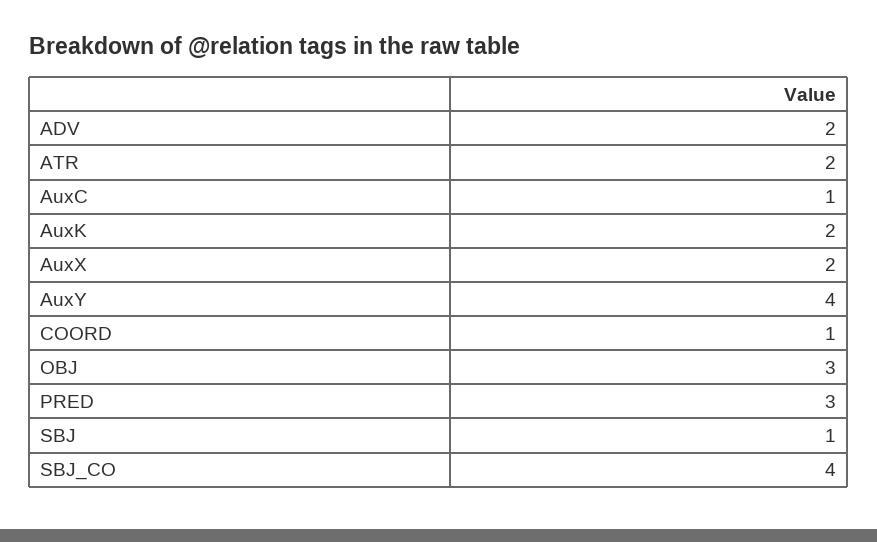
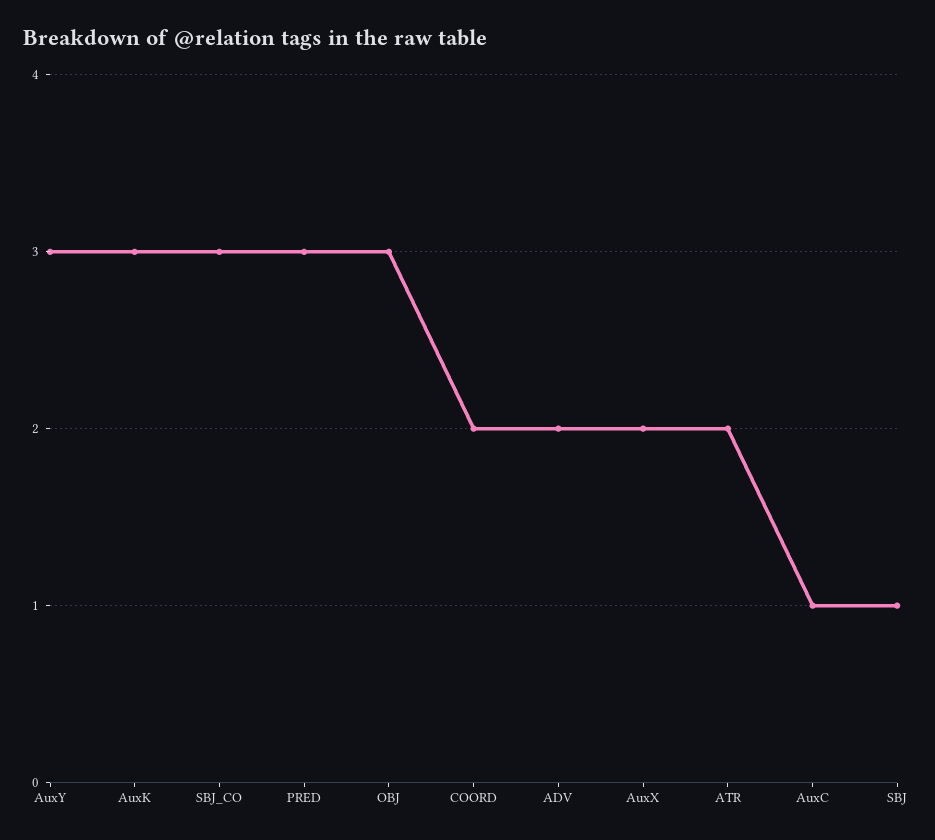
AuxK: 2 -> 3
AuxY: 4 -> 3
COORD: 1 -> 2
SBJ_CO: 4 -> 3

